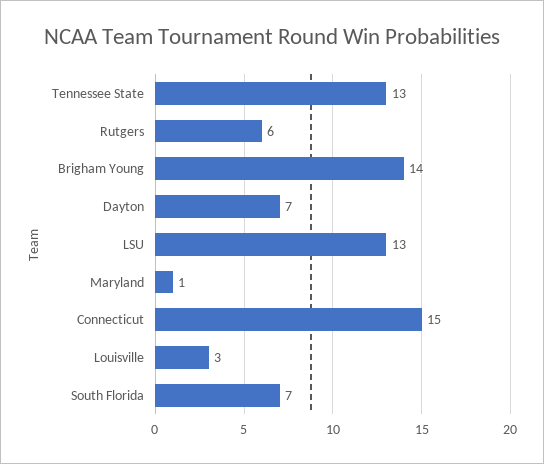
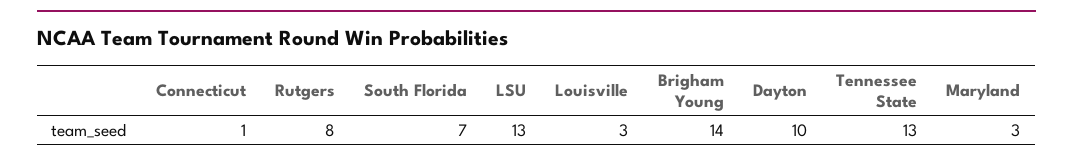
Rutgers: 6 -> 8
Dayton: 7 -> 10
Maryland: 1 -> 3
Connecticut: 15 -> 1

